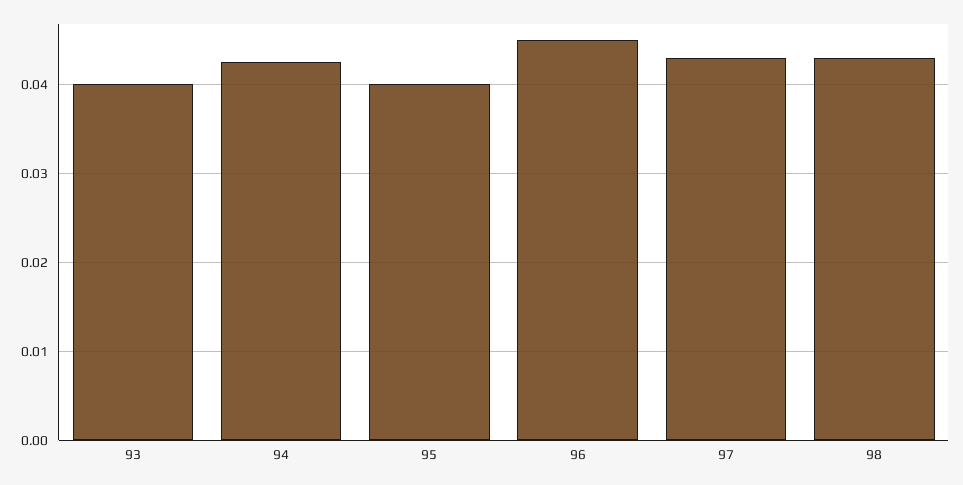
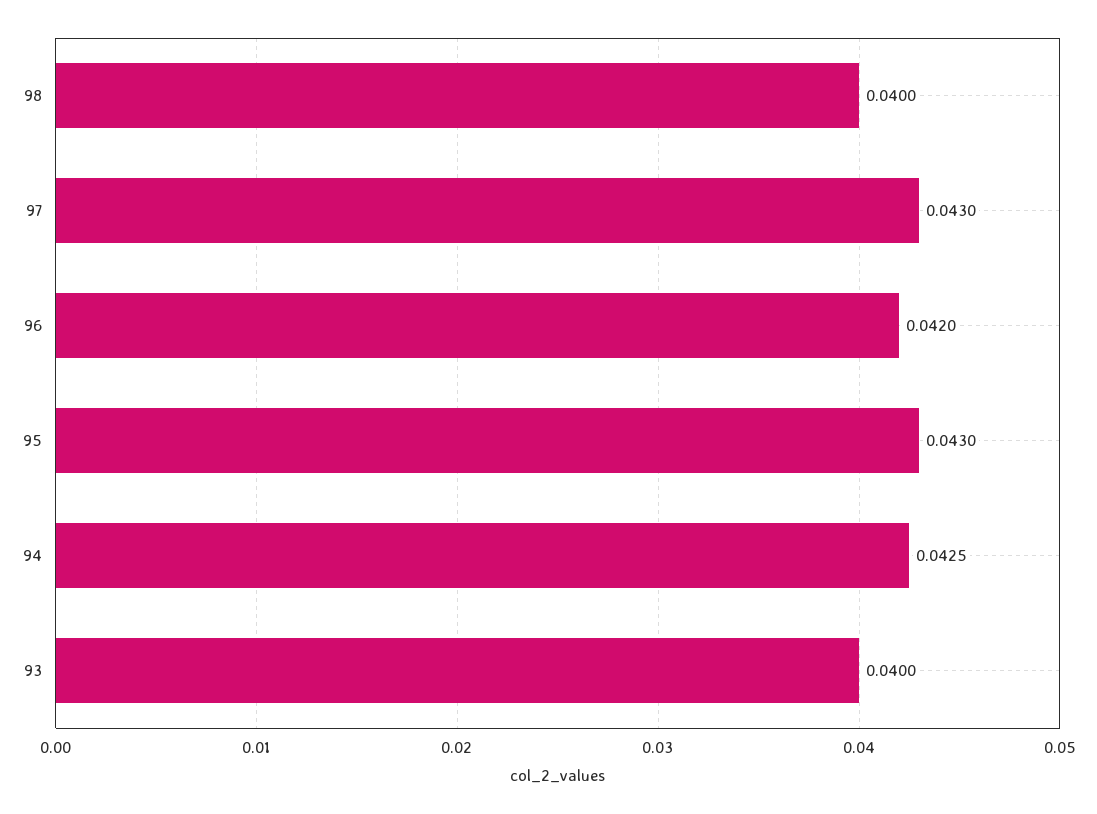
95: 0.04 -> 0.043
96: 0.045 -> 0.042
98: 0.043 -> 0.04

